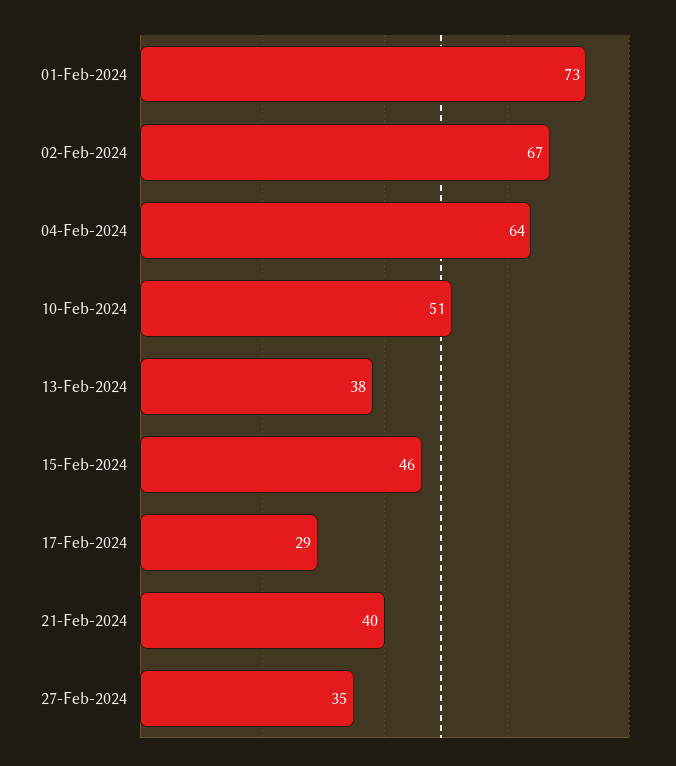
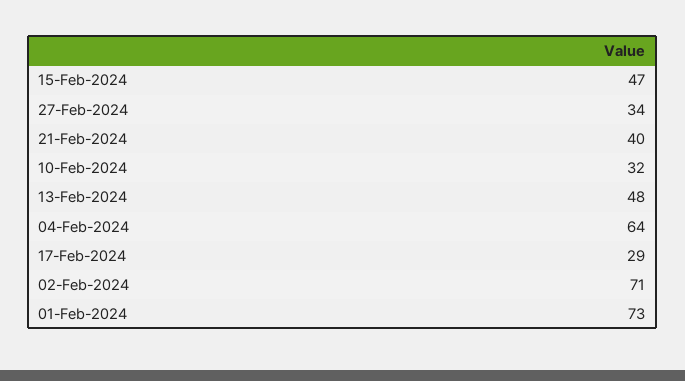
02-Feb-2024: 67 -> 71
10-Feb-2024: 51 -> 32
13-Feb-2024: 38 -> 48
15-Feb-2024: 46 -> 47
27-Feb-2024: 35 -> 34

